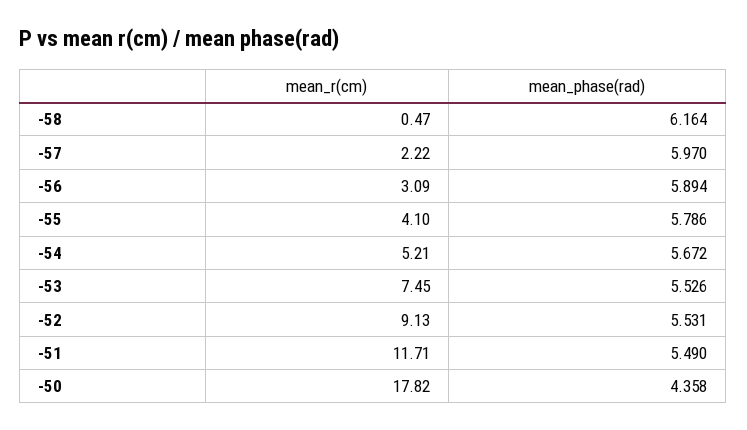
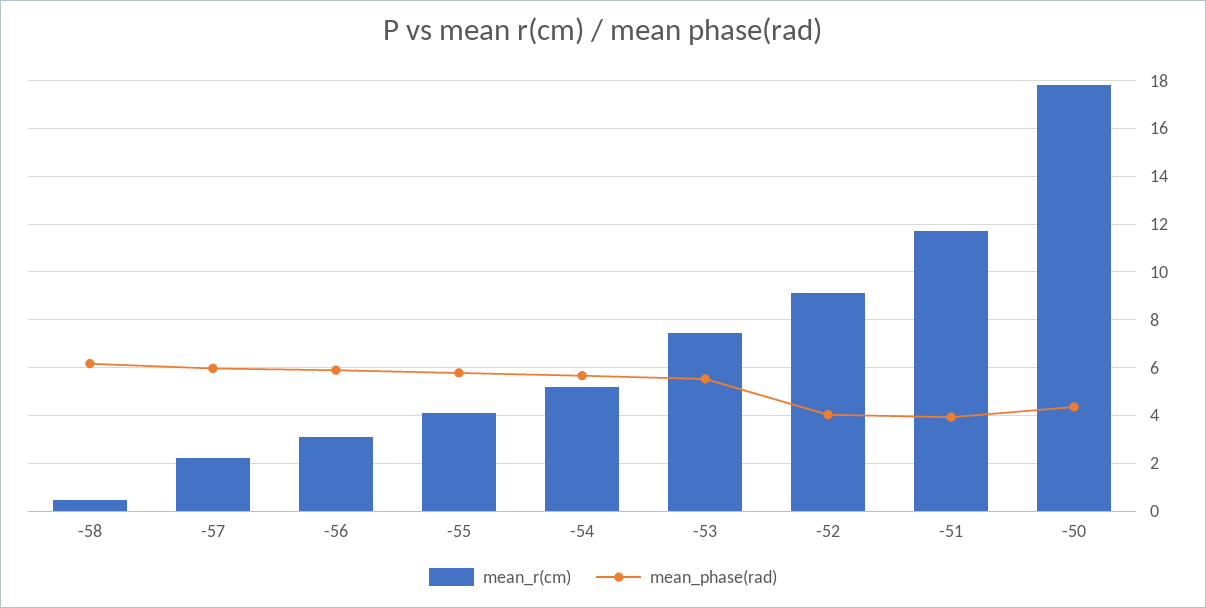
mean_phase(rad), -52: 5.531 -> 4
mean_phase(rad), -51: 5.49 -> 4

